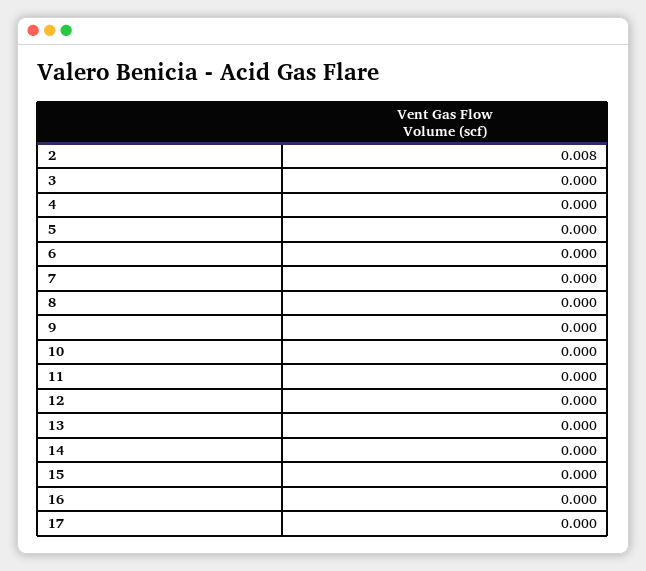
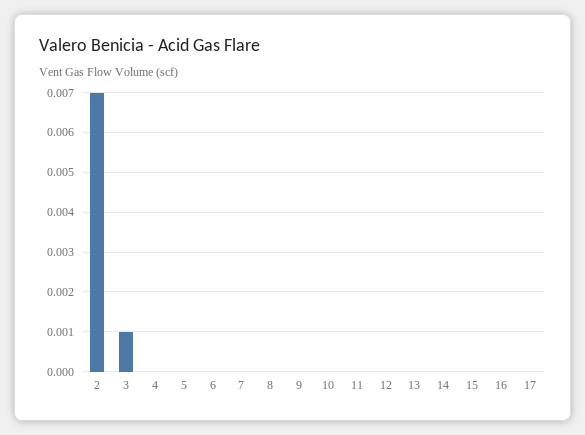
2: 0.008 -> 0.007
3: 0 -> 0.001

